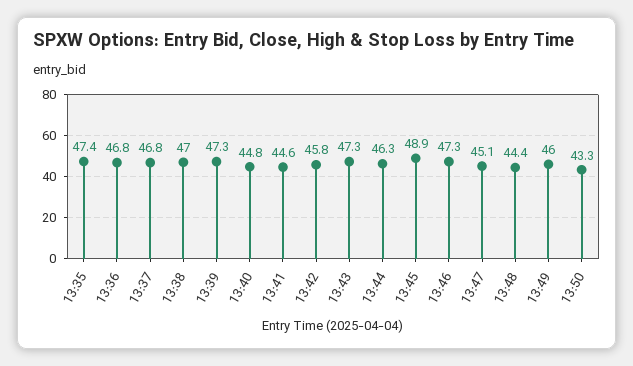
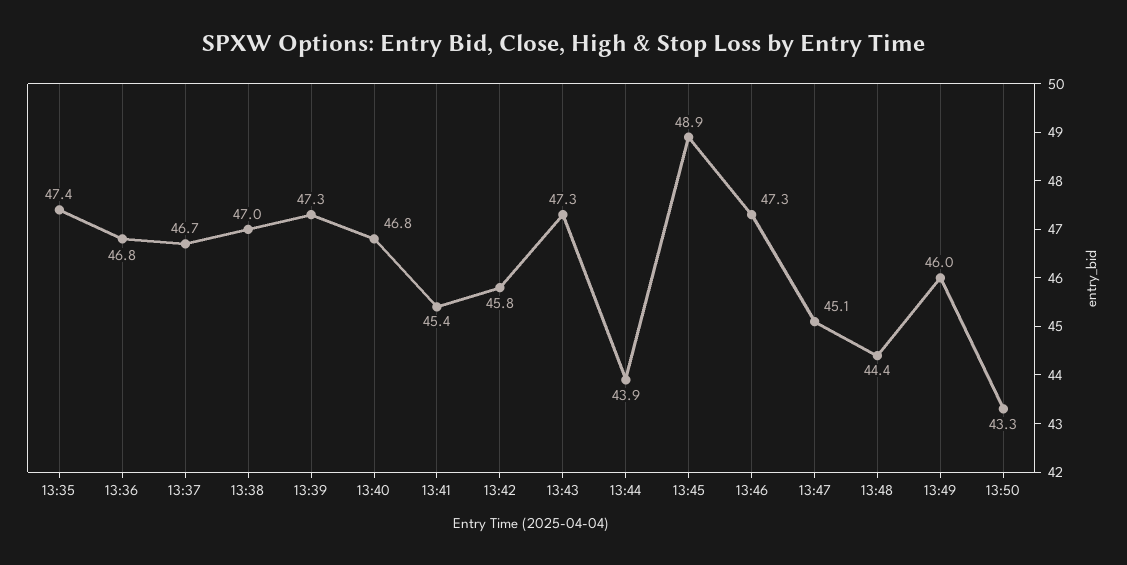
13:37: 46.8 -> 46.7
13:40: 44.8 -> 46.8
13:41: 44.6 -> 45.4
13:44: 46.3 -> 43.9

